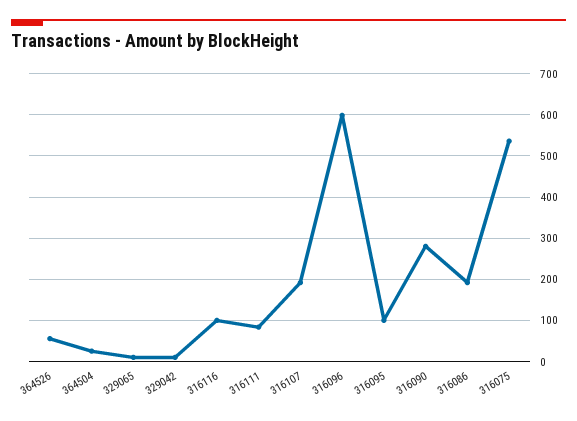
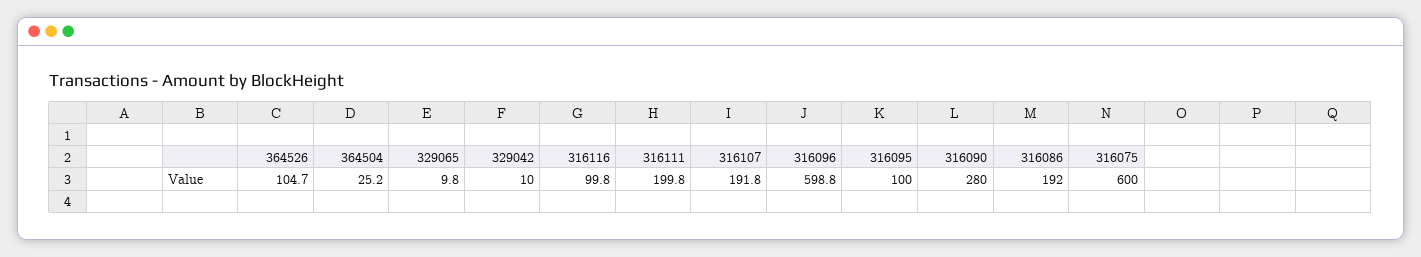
364526: 60 -> 104.7
316111: 80 -> 199.8
316075: 540 -> 600

